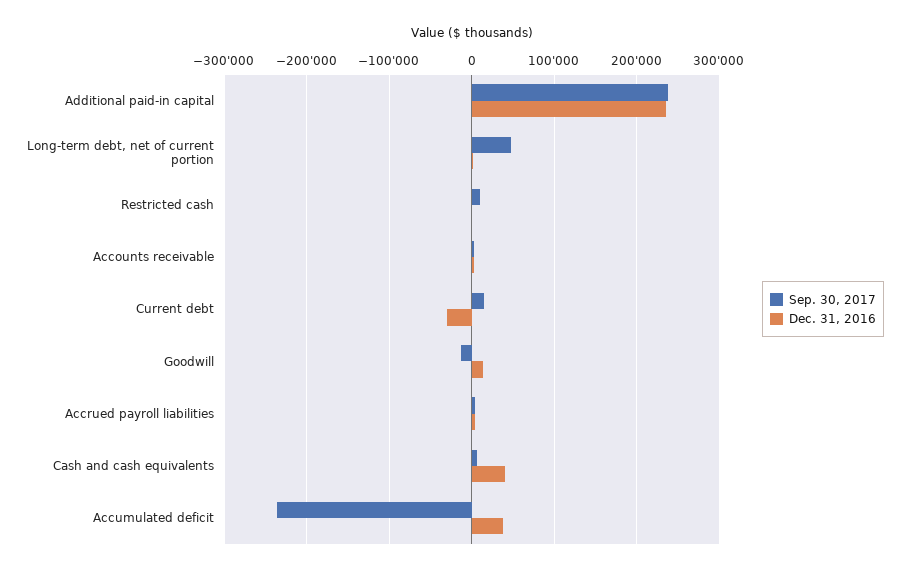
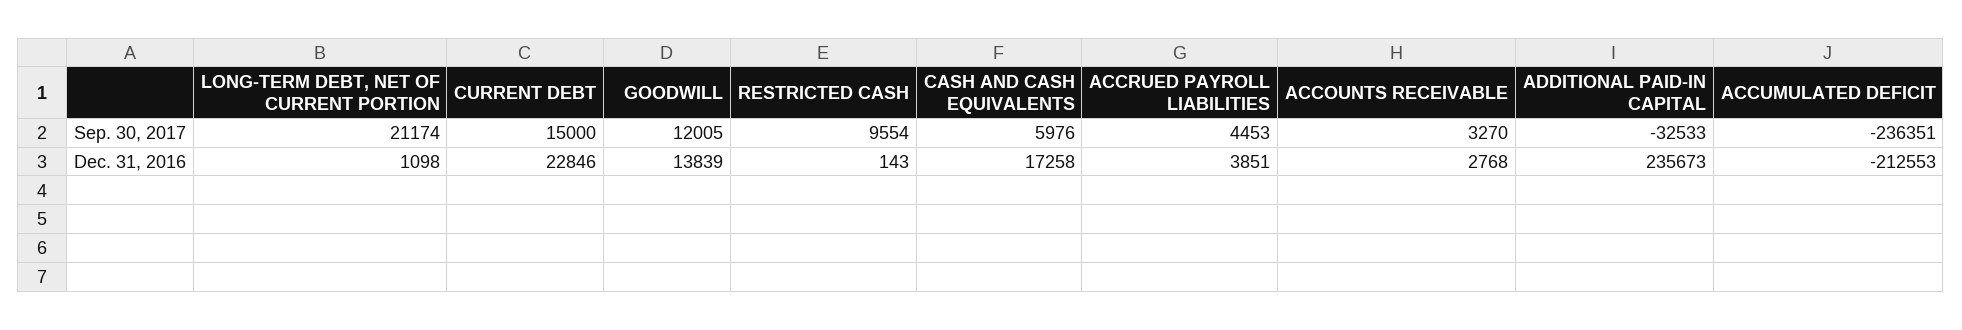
Sep. 30, 2017, Additional paid-in capital: 240000 -> -32533
Sep. 30, 2017, Long-term debt, net of current portion: 50000 -> 21174
Dec. 31, 2016, Current debt: -30000 -> 22846
Sep. 30, 2017, Goodwill: -10000 -> 12005
Dec. 31, 2016, Cash and cash equivalents: 40000 -> 17258
Dec. 31, 2016, Accumulated deficit: 40000 -> -212553

